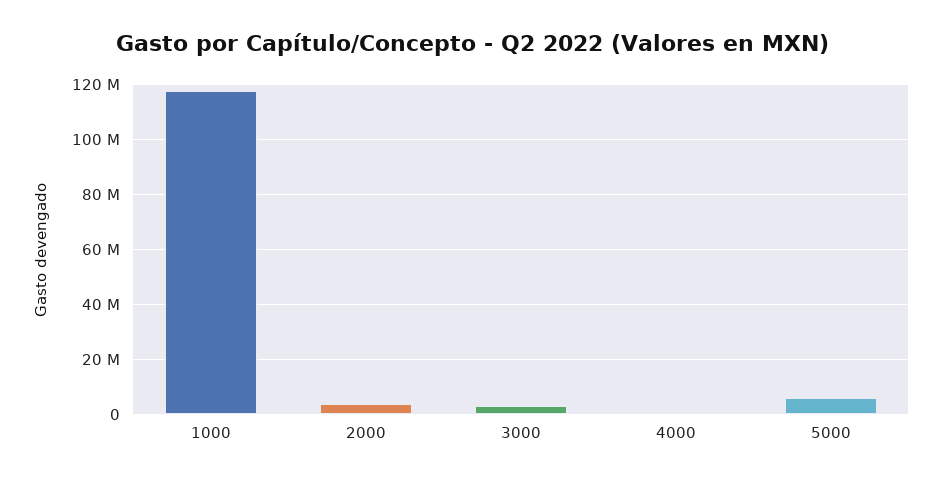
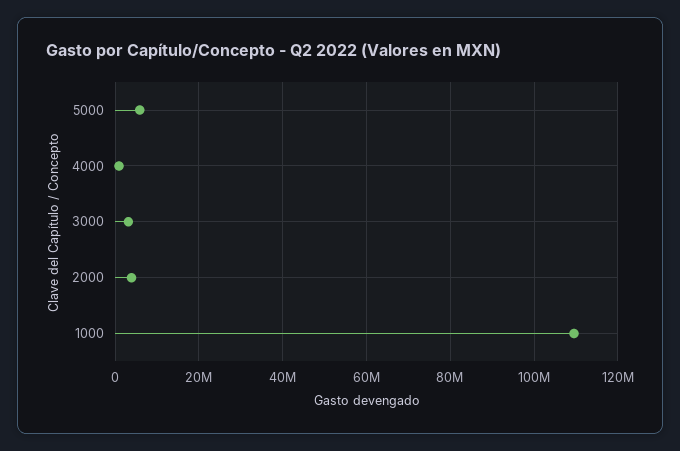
1000: 117500000 -> 110000000

